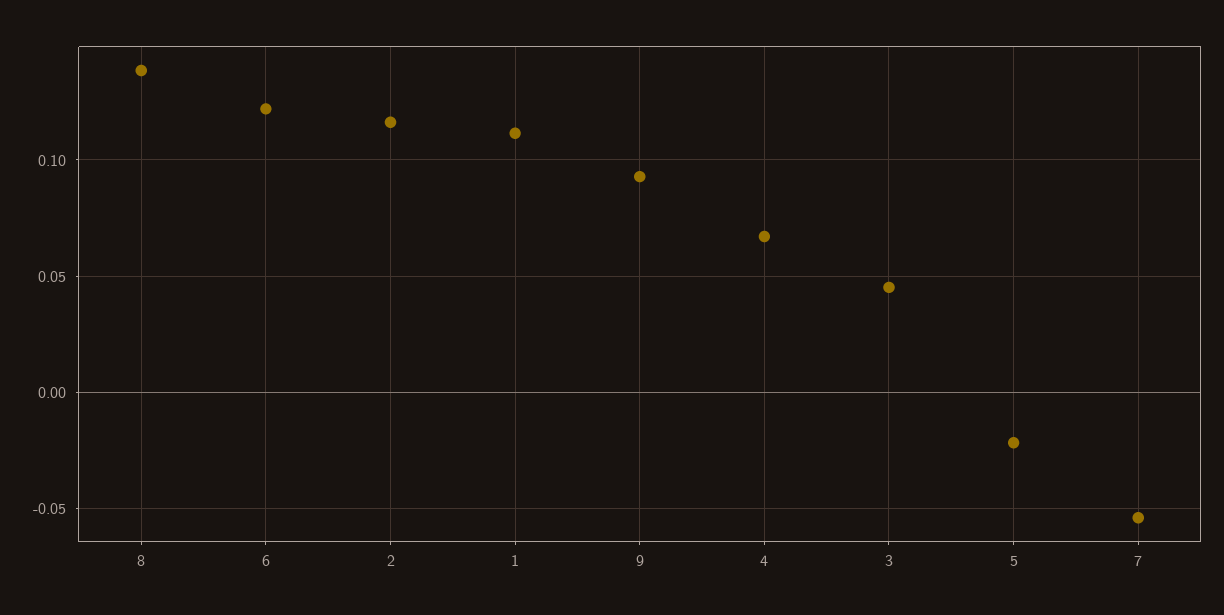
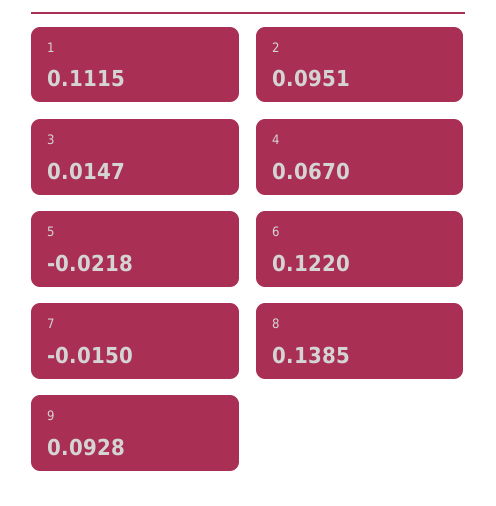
2: 0.115 -> 0.0951
3: 0.045 -> 0.0147
7: -0.055 -> -0.015

